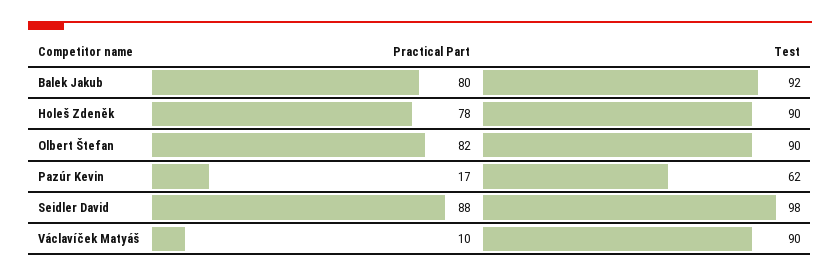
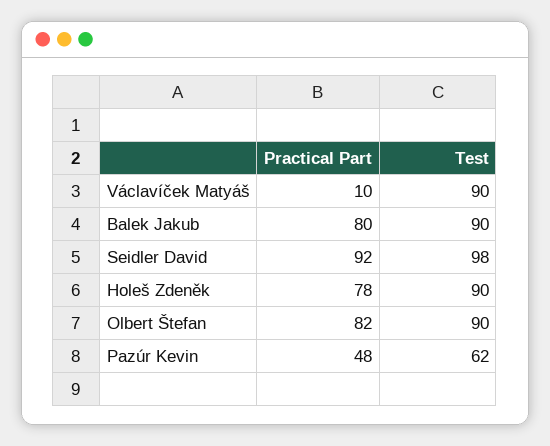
Test, Balek Jakub: 92 -> 90
Practical Part, Pazúr Kevin: 17 -> 48
Practical Part, Seidler David: 88 -> 92

